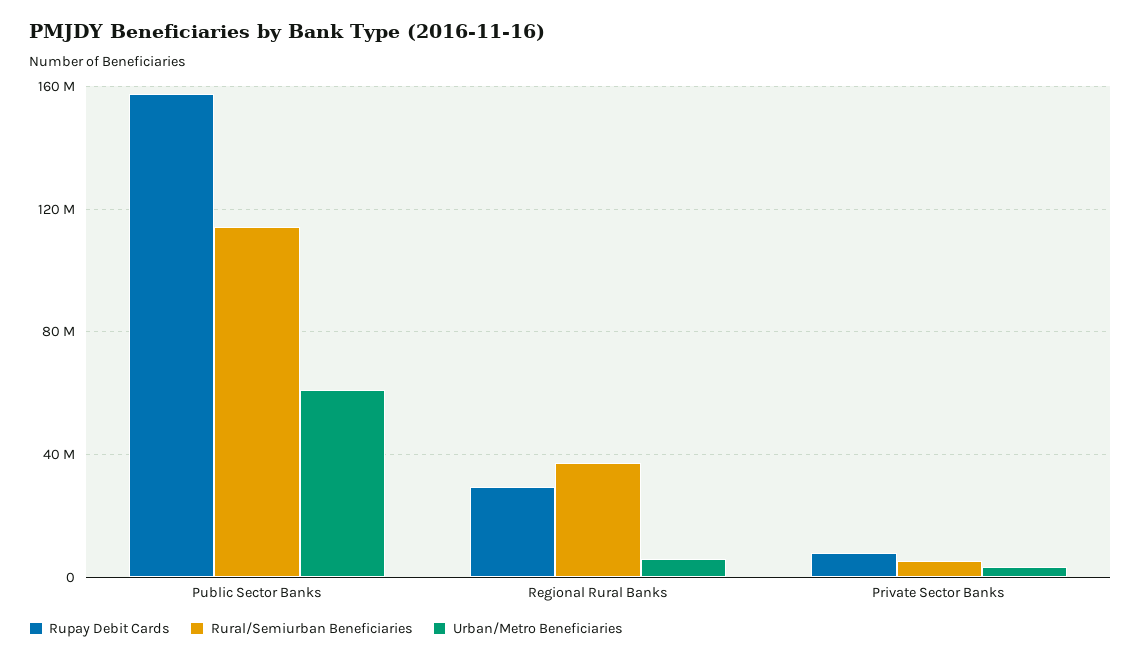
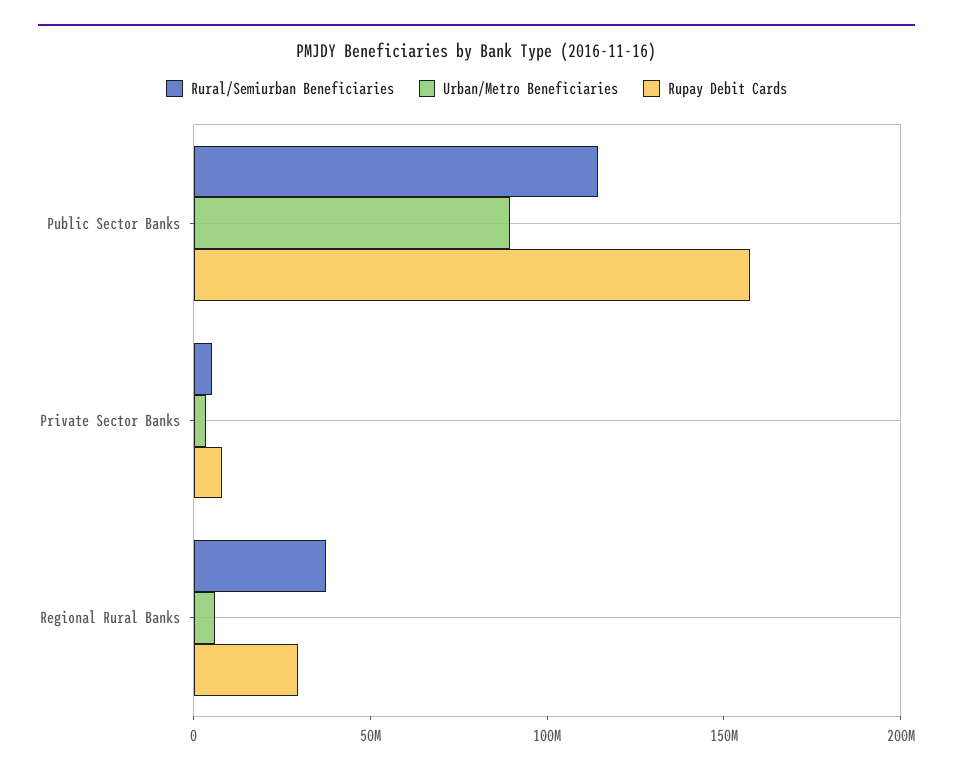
Urban/Metro Beneficiaries, Public Sector Banks: 60000000 -> 90000000

